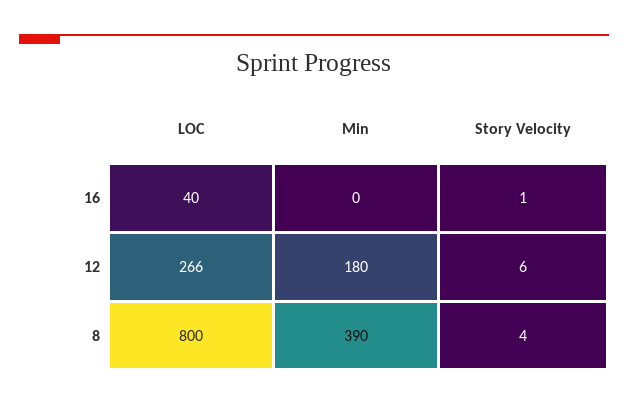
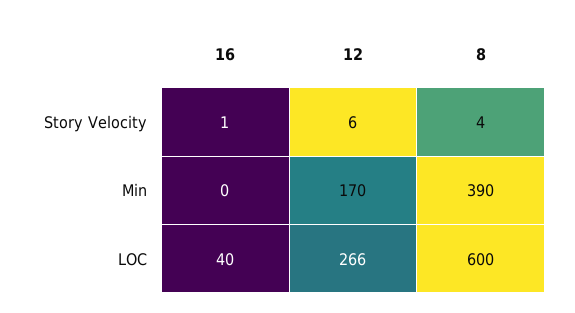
Min, 12: 180 -> 170
LOC, 8: 800 -> 600

